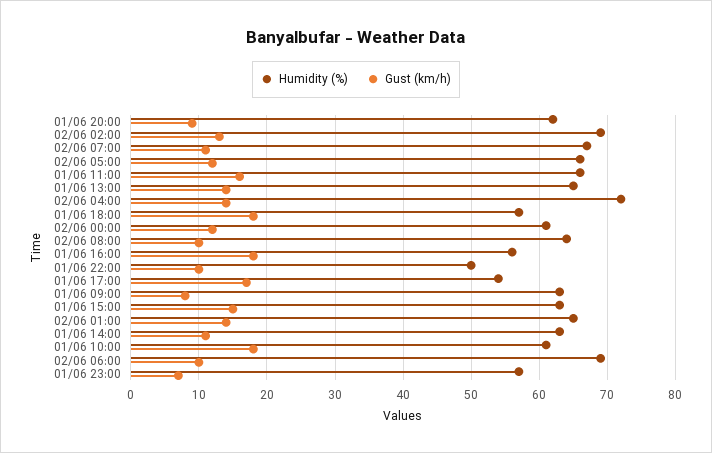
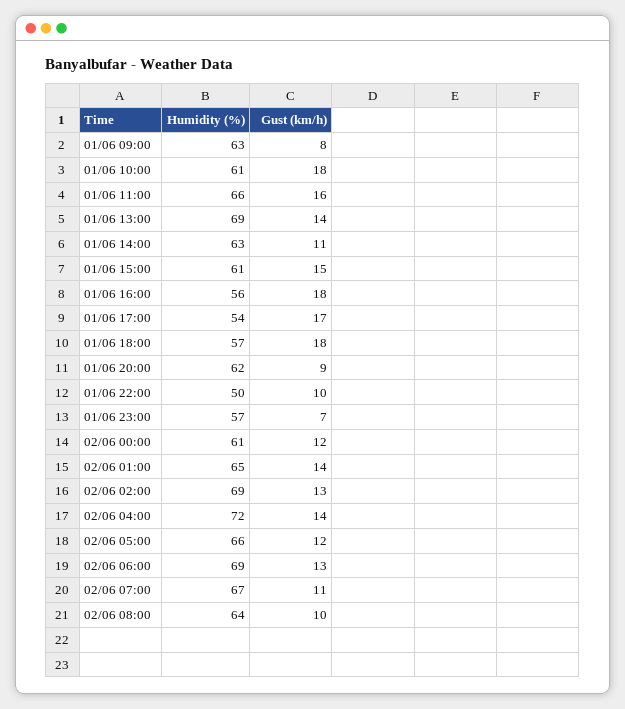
Humidity (%), 01/06 13:00: 65 -> 69
Humidity (%), 01/06 15:00: 63 -> 61
Gust (km/h), 02/06 06:00: 10 -> 13

